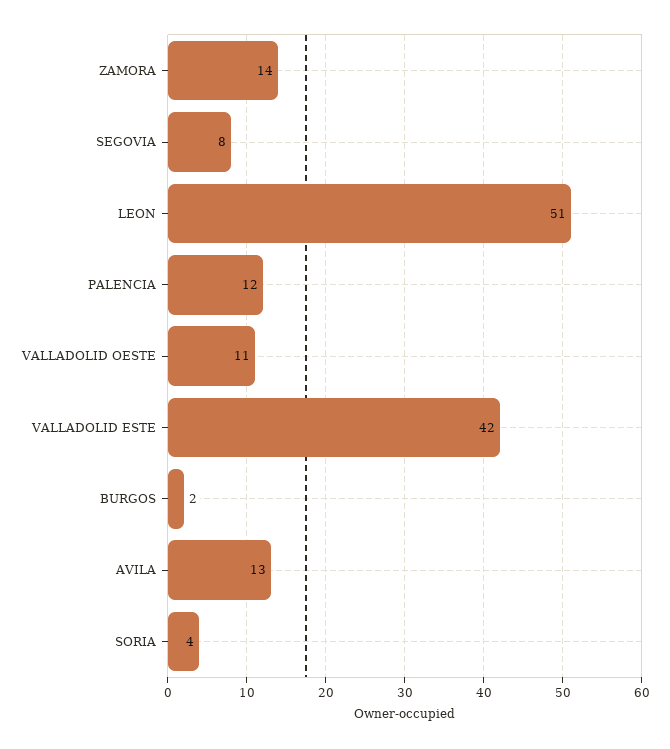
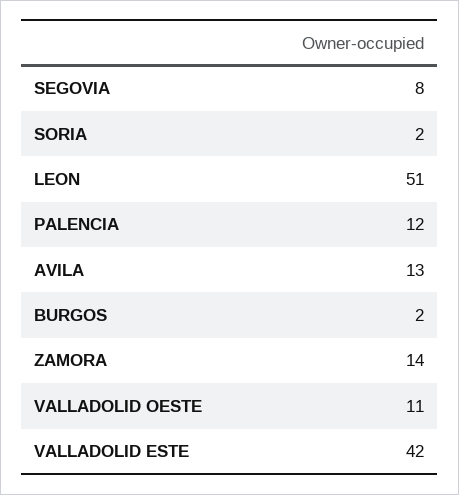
SORIA: 4 -> 2

